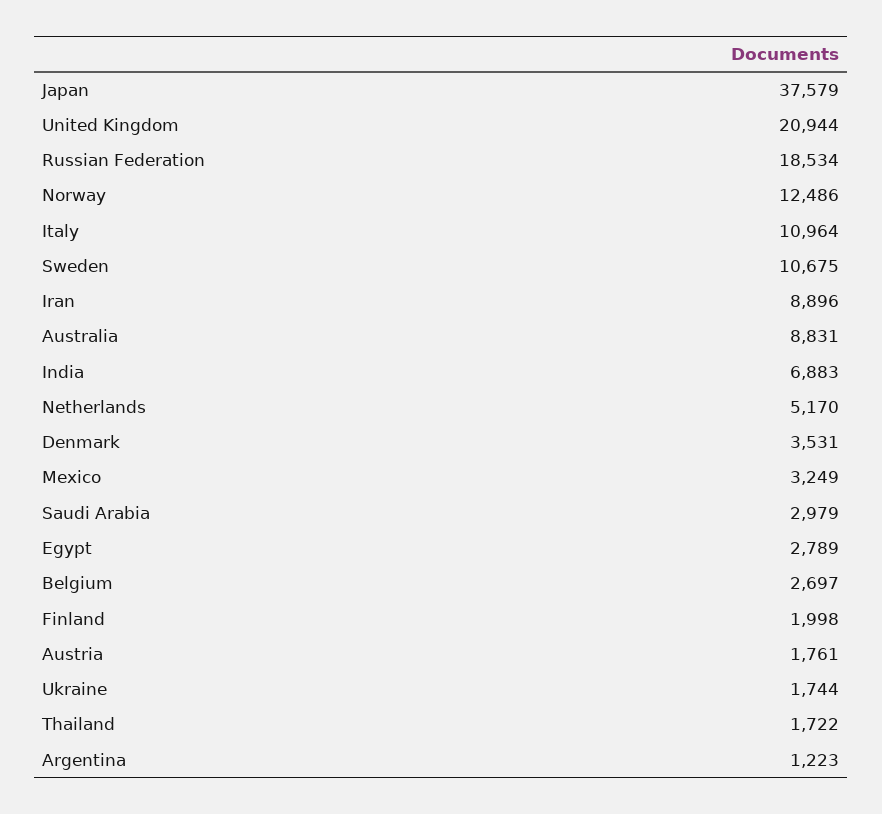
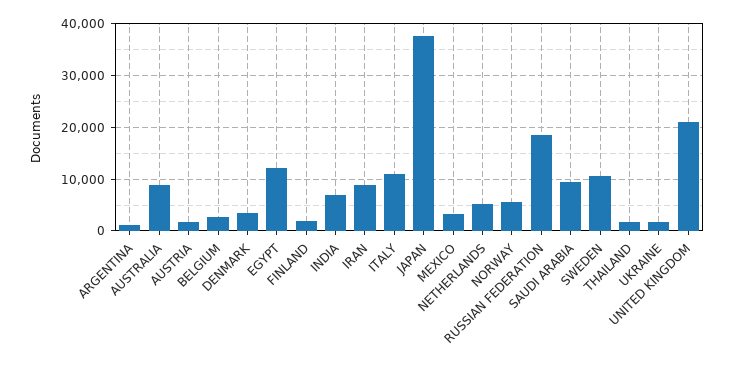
Norway: 12486 -> 6000
Saudi Arabia: 2979 -> 10000
Egypt: 2789 -> 12000

